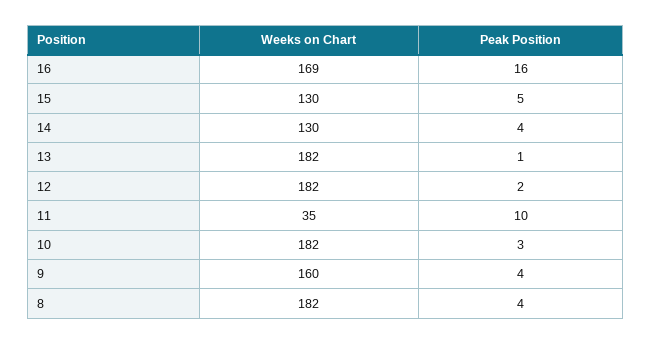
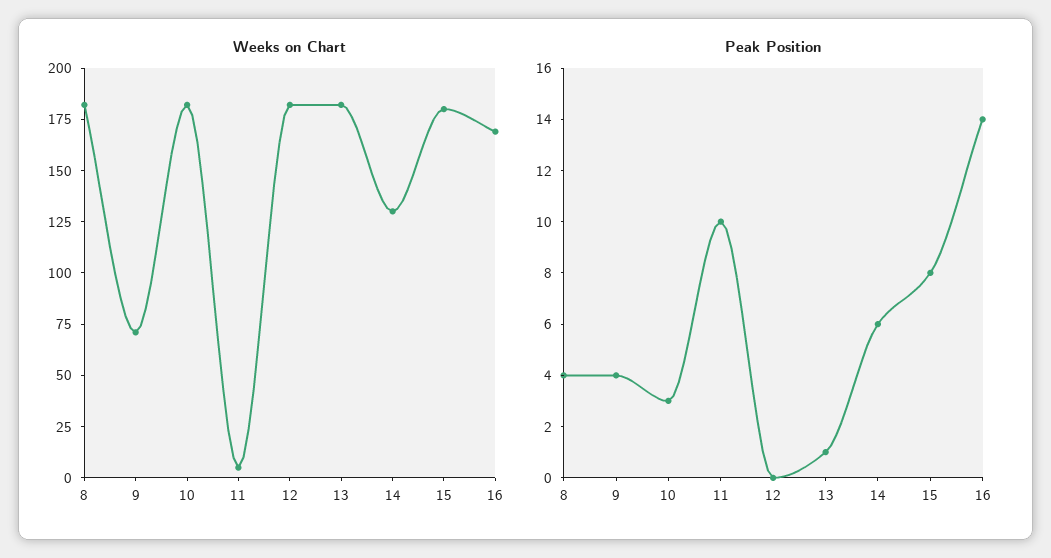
Peak Position, 16: 16 -> 14
Weeks on Chart, 15: 130 -> 180
Peak Position, 15: 5 -> 8
Peak Position, 14: 4 -> 6
Peak Position, 12: 2 -> 0
Weeks on Chart, 11: 35 -> 5
Weeks on Chart, 9: 160 -> 70

